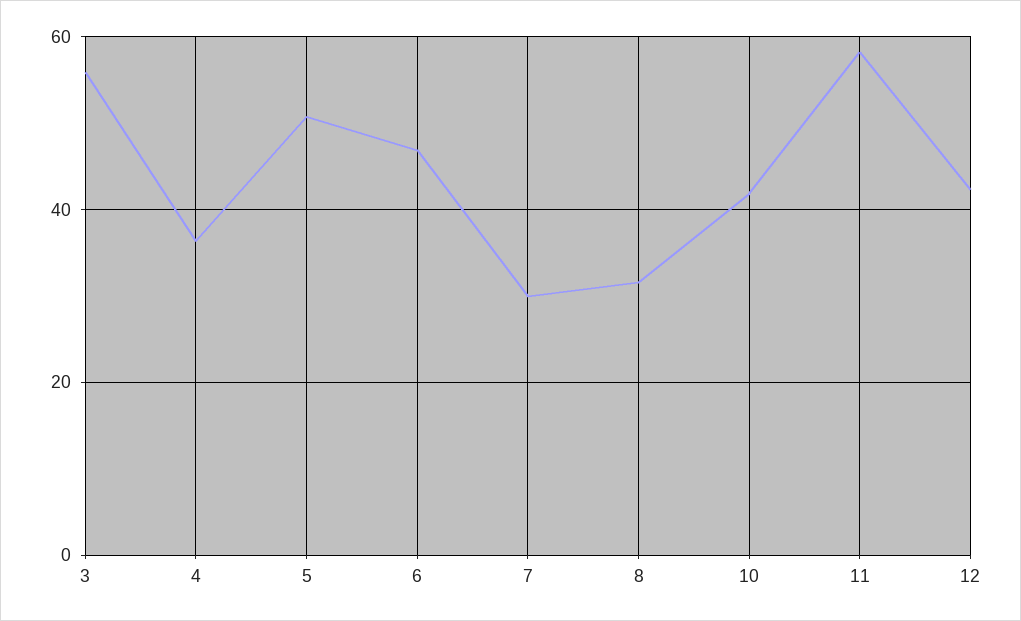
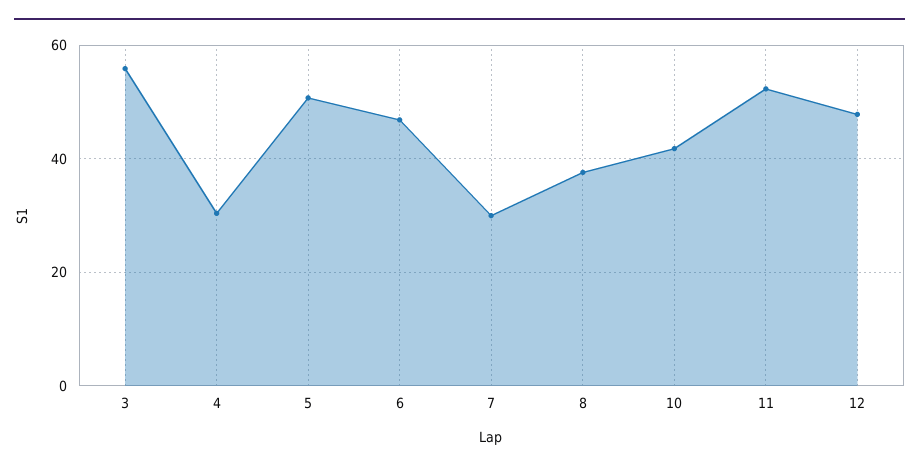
4: 36 -> 30
8: 32 -> 38
11: 58 -> 52
12: 42 -> 48

